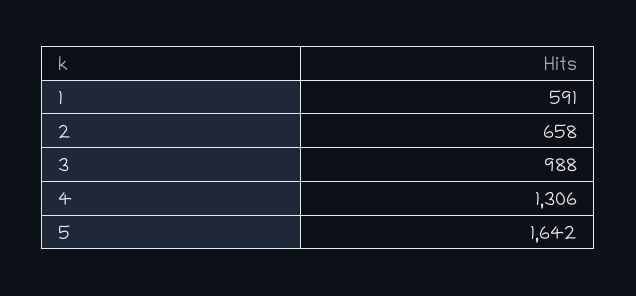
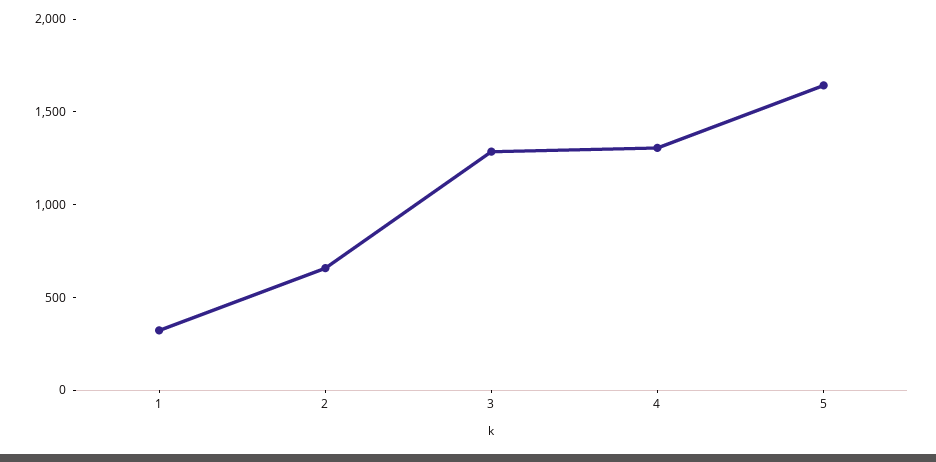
1: 591 -> 300
3: 988 -> 1300

